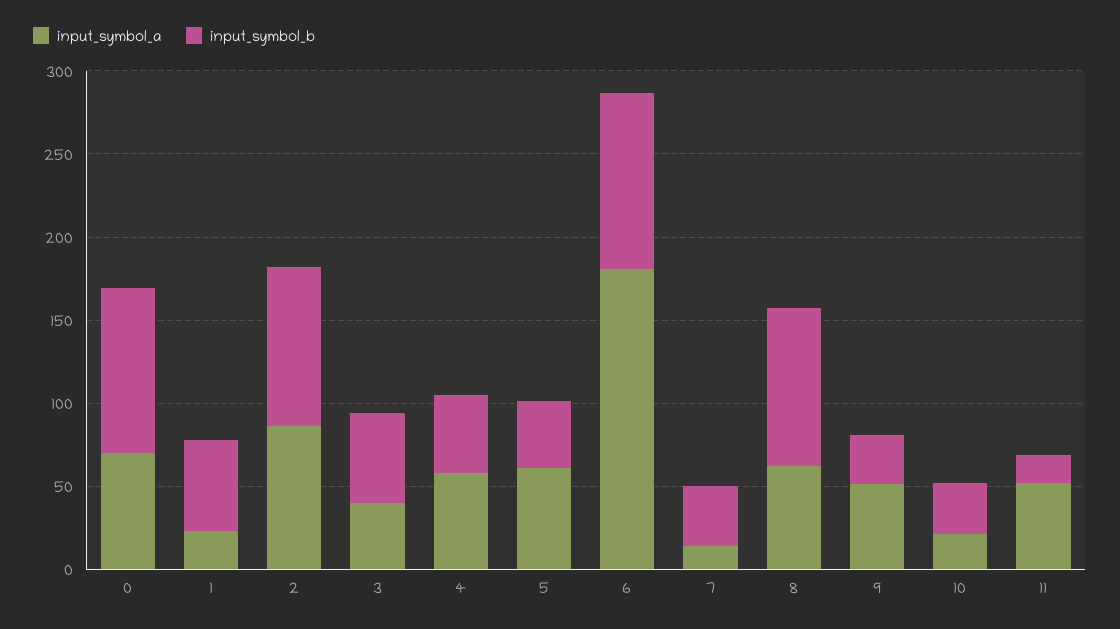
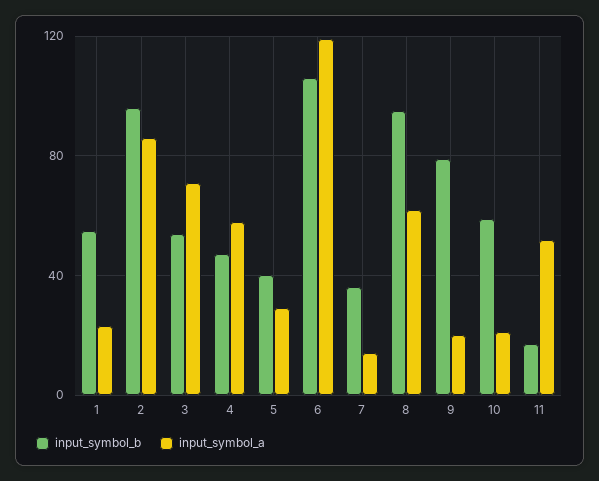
input_symbol_a, 0: 70 -> none
input_symbol_b, 0: 100 -> none
input_symbol_a, 3: 40 -> 70
input_symbol_a, 5: 60 -> 30
input_symbol_a, 6: 180 -> 120
input_symbol_a, 9: 50 -> 20
input_symbol_b, 9: 30 -> 80
input_symbol_b, 10: 30 -> 60

